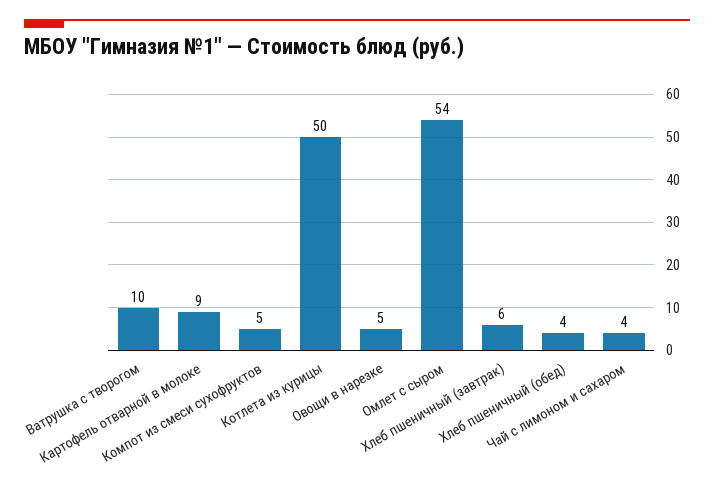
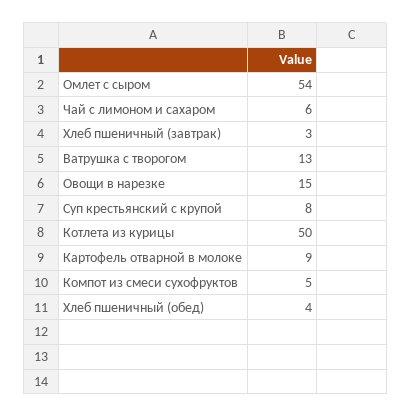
Ватрушка с творогом: 10 -> 13
Овощи в нарезке: 5 -> 15
Хлеб пшеничный (завтрак): 6 -> 3
Чай с лимоном и сахаром: 4 -> 6
Суп крестьянский с крупой: none -> 8

